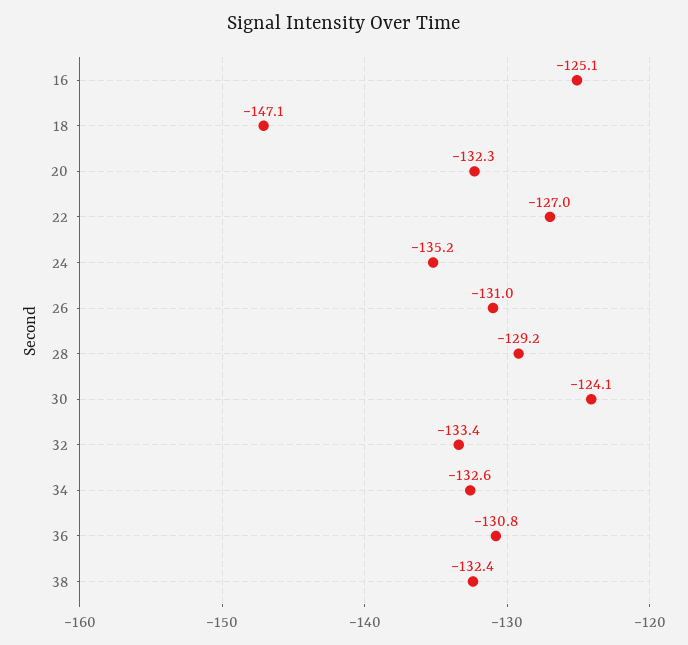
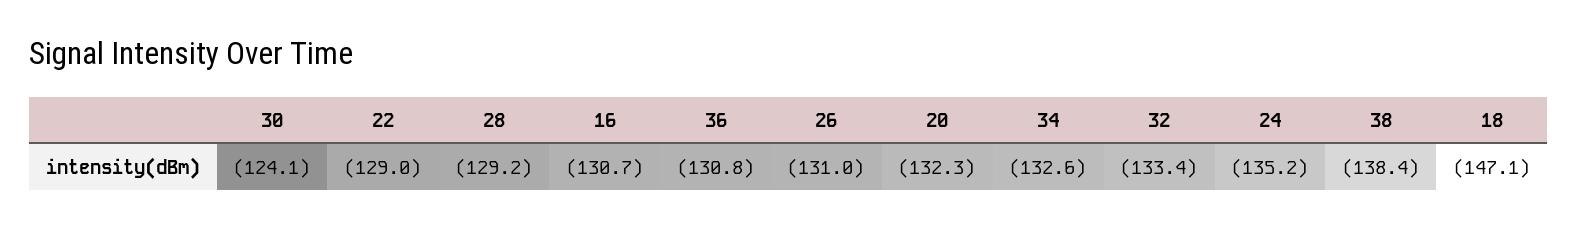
16: -125.1 -> -130.7
22: -127 -> -129
38: -132.4 -> -138.4

